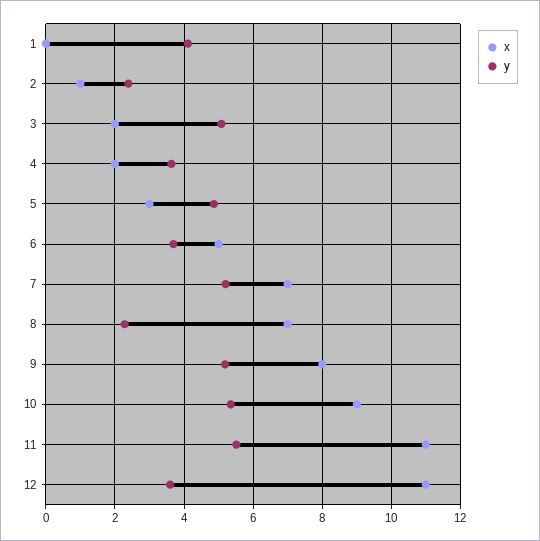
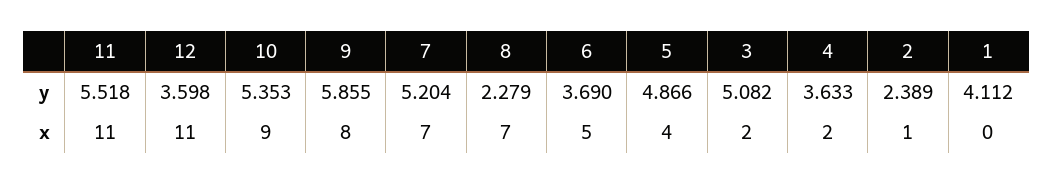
x, 5: 3 -> 4
y, 9: 5.2 -> 5.855

